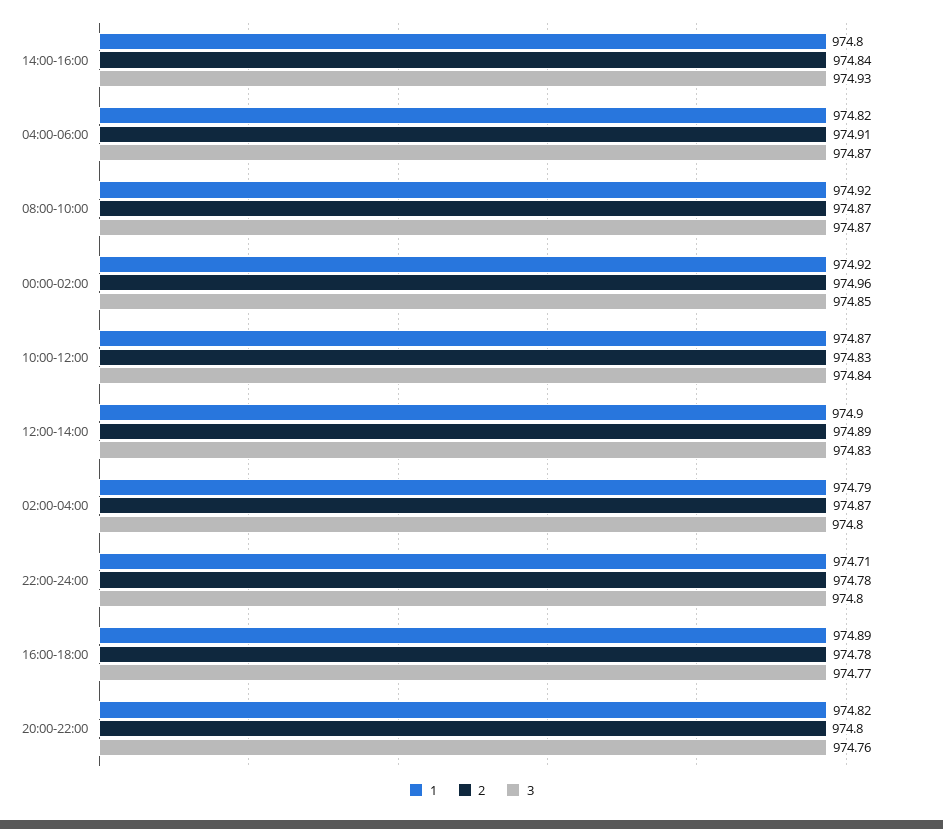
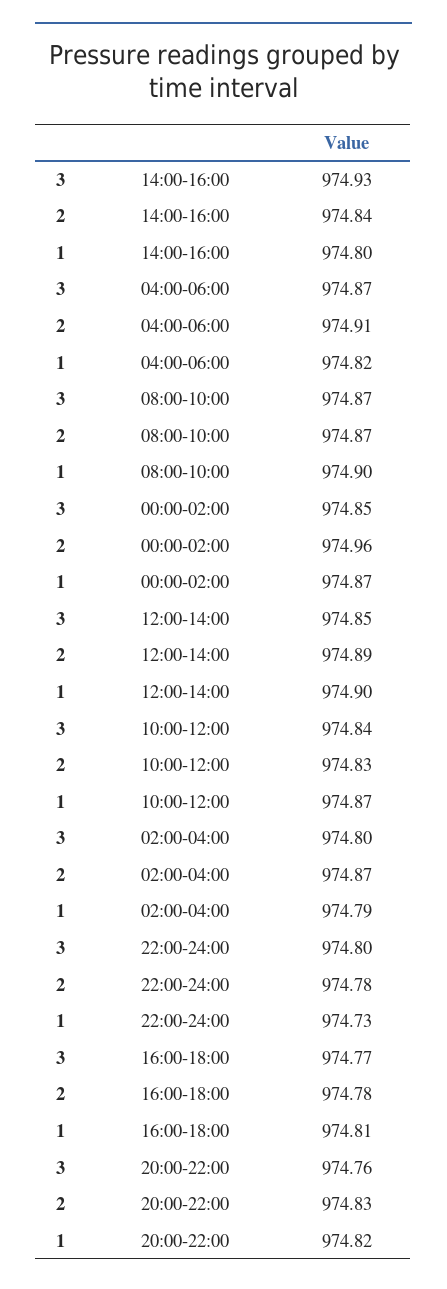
1, 08:00-10:00: 974.92 -> 974.9
1, 00:00-02:00: 974.92 -> 974.87
3, 12:00-14:00: 974.83 -> 974.85
1, 22:00-24:00: 974.71 -> 974.73
1, 16:00-18:00: 974.89 -> 974.81
2, 20:00-22:00: 974.8 -> 974.83

